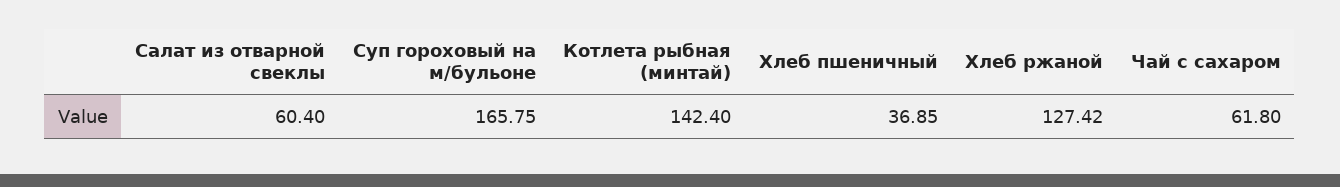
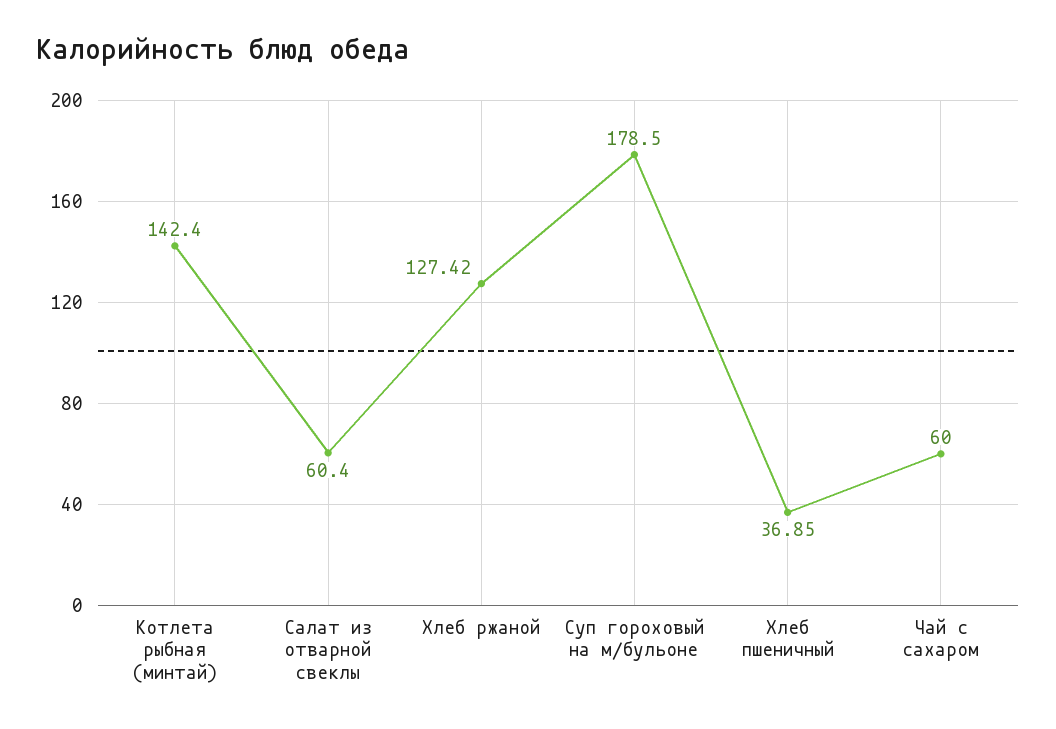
Суп гороховый на м/бульоне: 165.75 -> 178.5
Чай с сахаром: 61.8 -> 60

